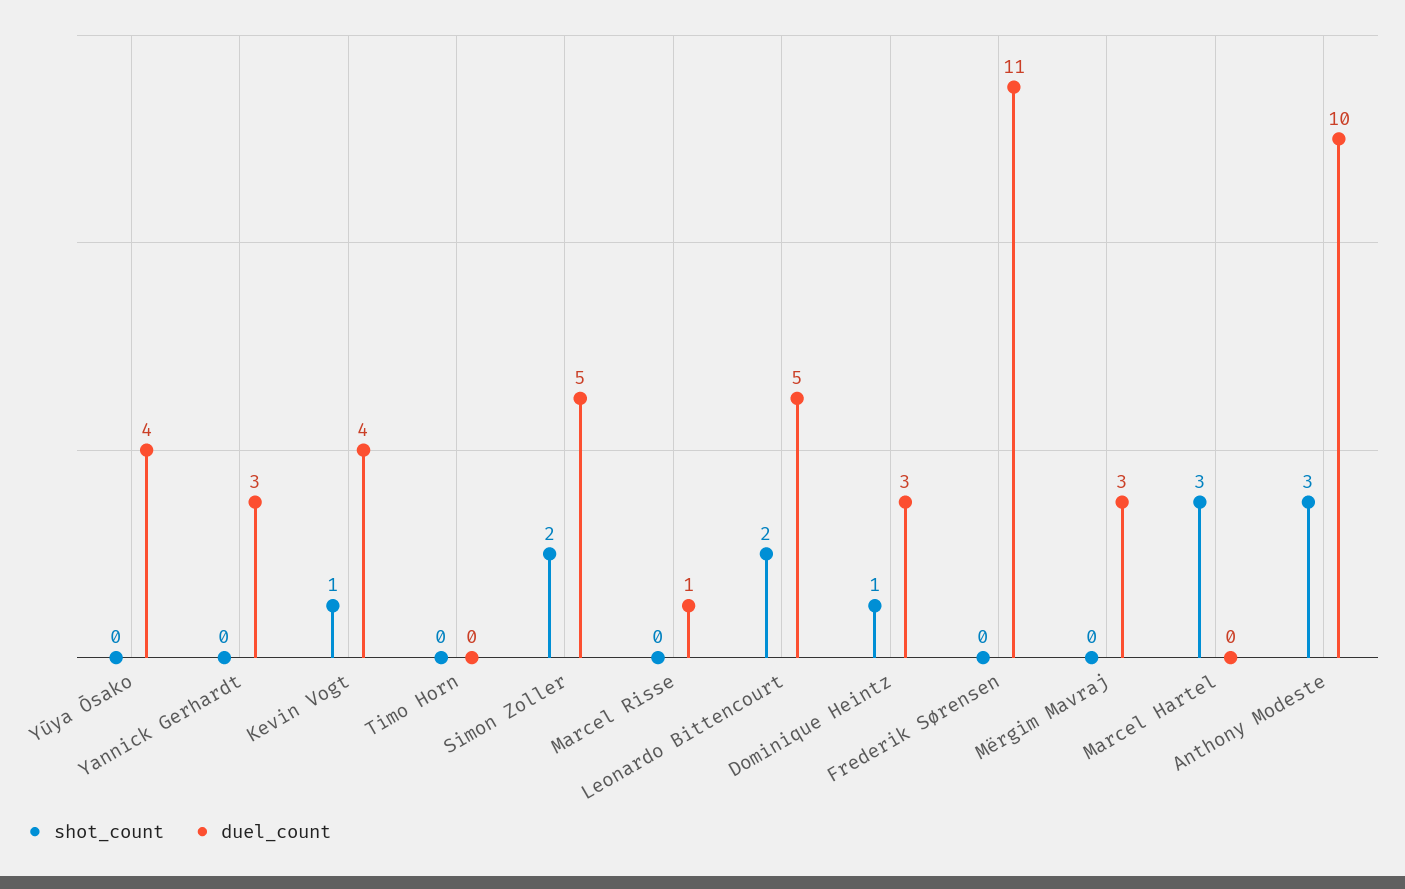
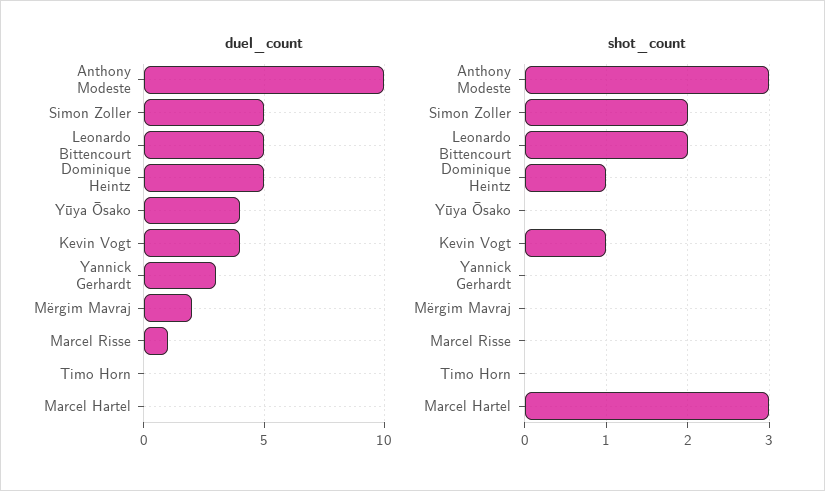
duel_count, Dominique Heintz: 3 -> 5
shot_count, Frederik Sørensen: 0 -> none
duel_count, Frederik Sørensen: 11 -> none
duel_count, Mërgim Mavraj: 3 -> 2

